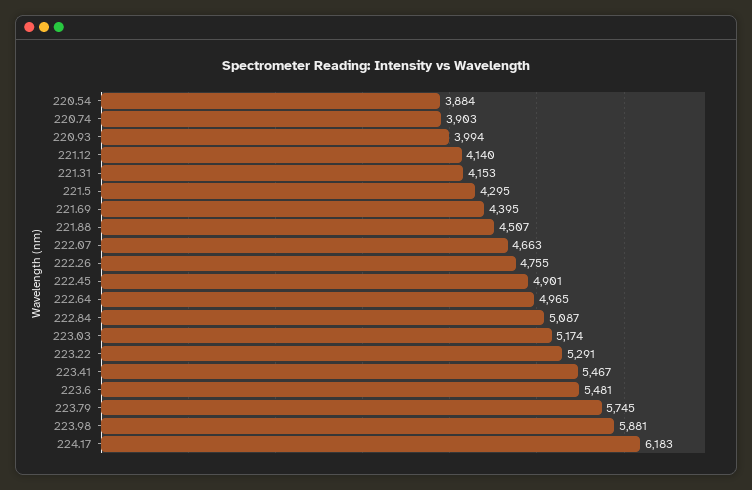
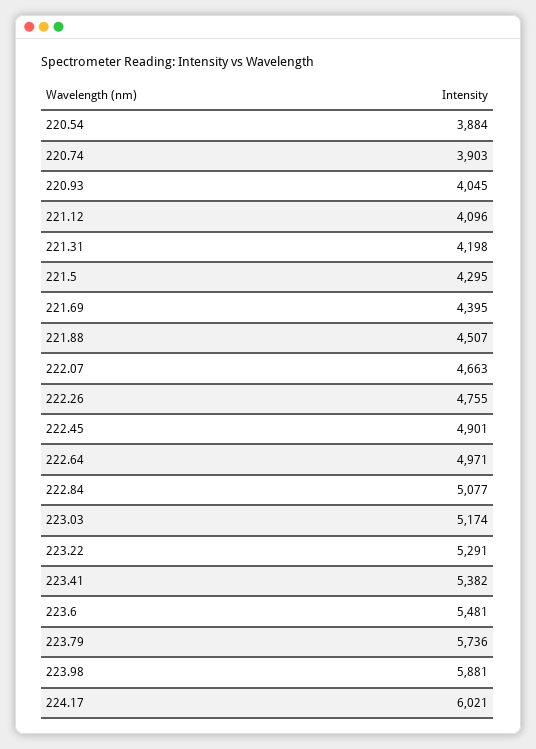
220.93: 3994 -> 4045
221.12: 4140 -> 4096
221.31: 4153 -> 4198
222.64: 4965 -> 4971
222.84: 5087 -> 5077
223.41: 5467 -> 5382
223.79: 5745 -> 5736
224.17: 6183 -> 6021

